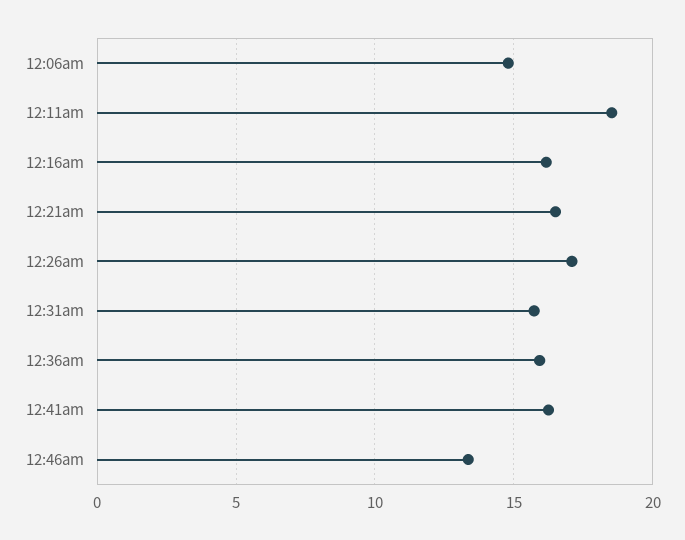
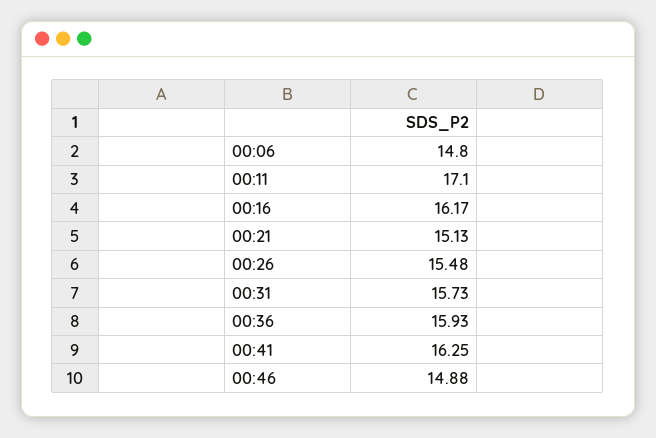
12:11am: 18.5 -> 17.1
12:21am: 16.5 -> 15.13
12:26am: 17 -> 15.48
12:46am: 13.5 -> 14.88

